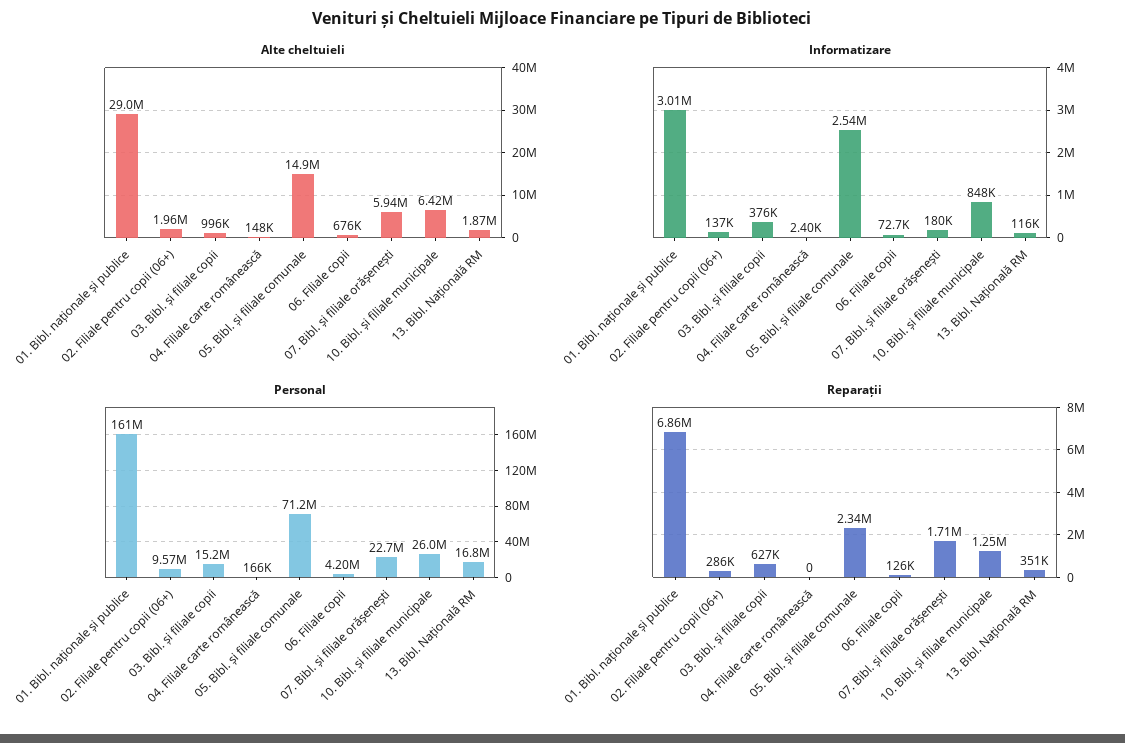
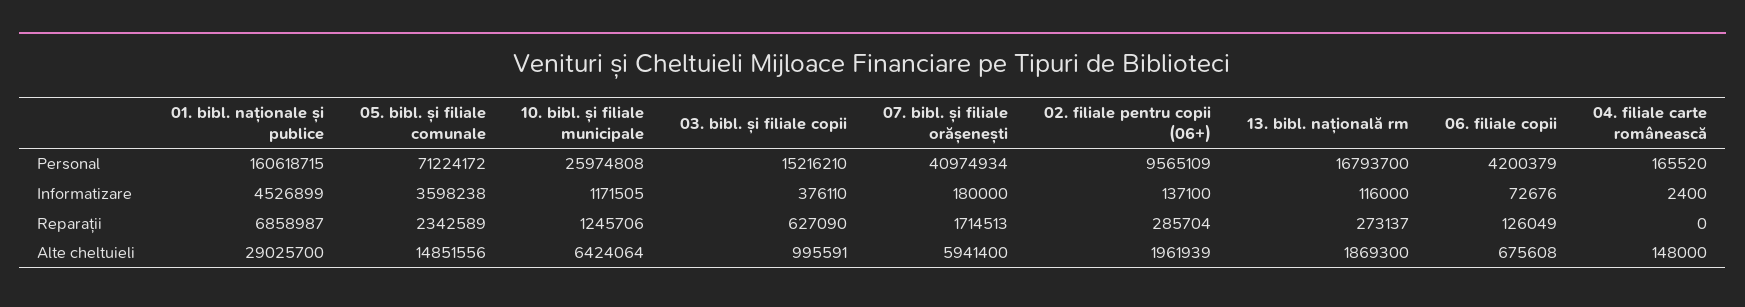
Informatizare, 01. Bibl. naționale și publice: 3010000 -> 4526899
Informatizare, 05. Bibl. și filiale comunale: 2540000 -> 3598238
Informatizare, 10. Bibl. și filiale municipale: 848000 -> 1171505
Personal, 07. Bibl. și filiale orășenești: 22700000 -> 40974934
Reparații, 13. Bibl. Națională RM: 351000 -> 273137

